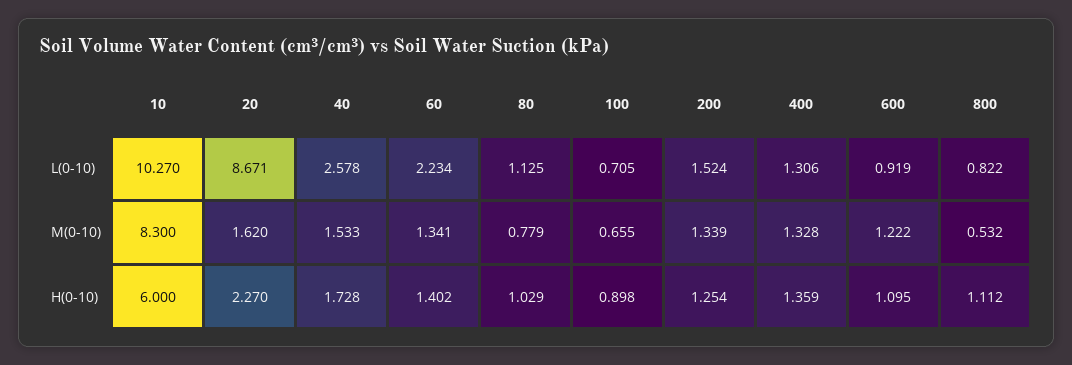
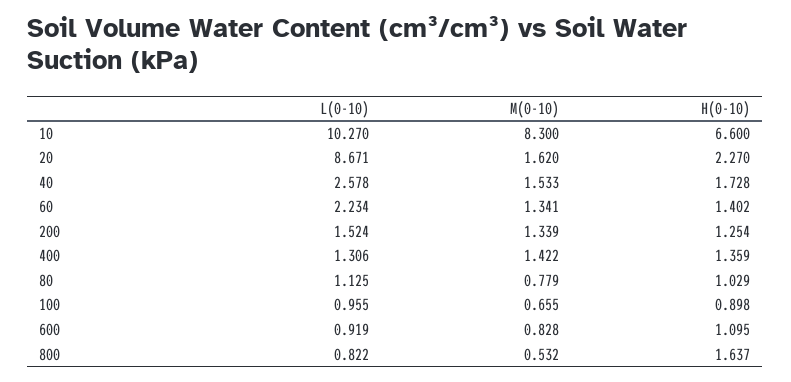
100, L(0-10): 0.705 -> 0.955
400, M(0-10): 1.328 -> 1.422
600, M(0-10): 1.222 -> 0.828
10, H(0-10): 6 -> 6.6
800, H(0-10): 1.112 -> 1.637

